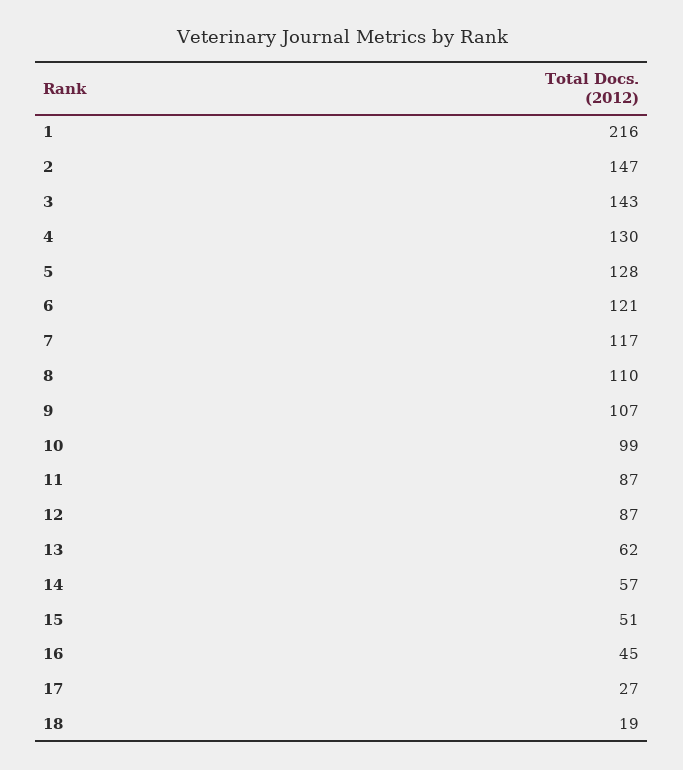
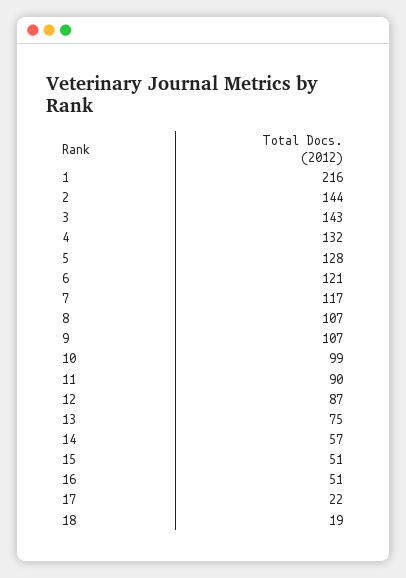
2: 147 -> 144
4: 130 -> 132
8: 110 -> 107
11: 87 -> 90
13: 62 -> 75
16: 45 -> 51
17: 27 -> 22

